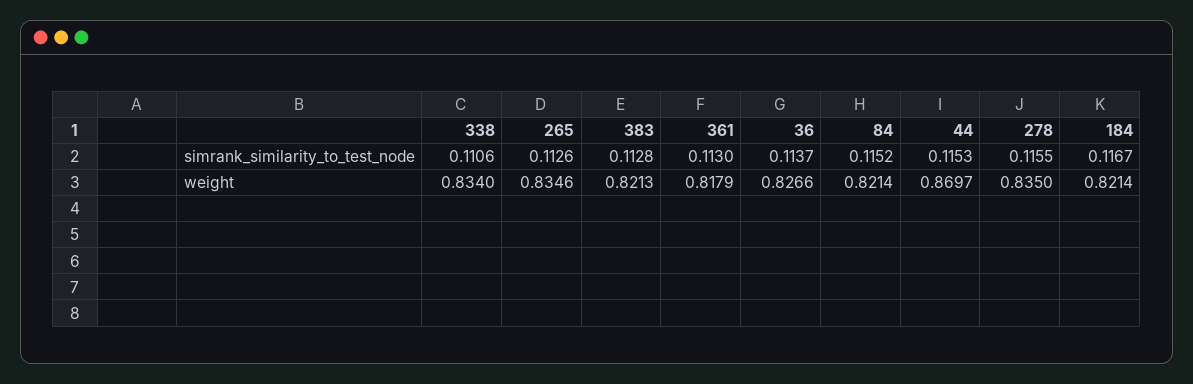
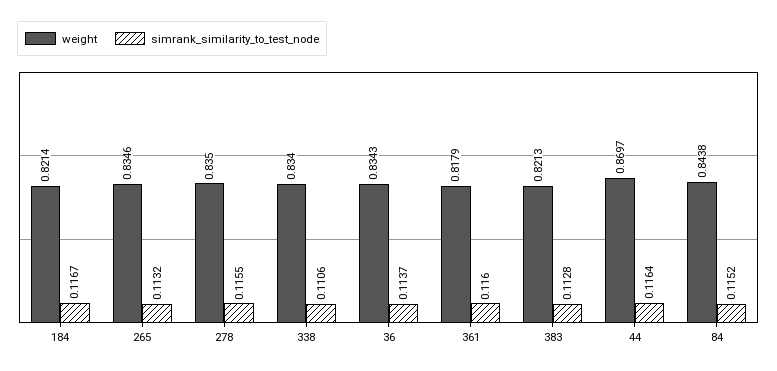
simrank_similarity_to_test_node, 265: 0.1126 -> 0.1132
simrank_similarity_to_test_node, 361: 0.113 -> 0.116
simrank_similarity_to_test_node, 44: 0.1153 -> 0.1164
weight, 36: 0.8266 -> 0.8343
weight, 84: 0.8214 -> 0.8438

